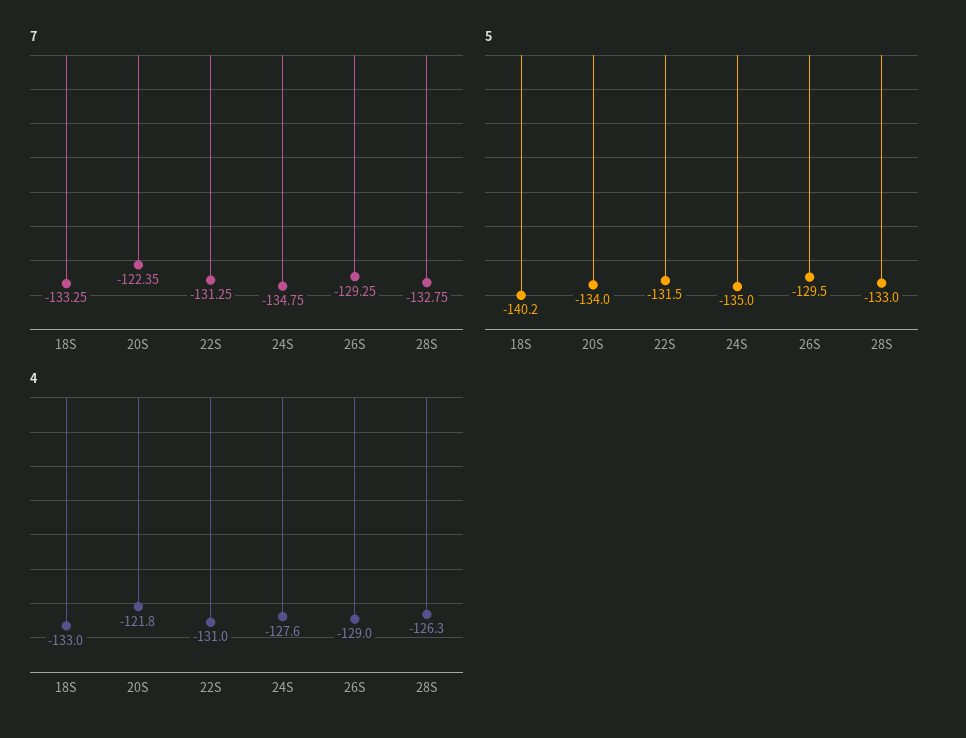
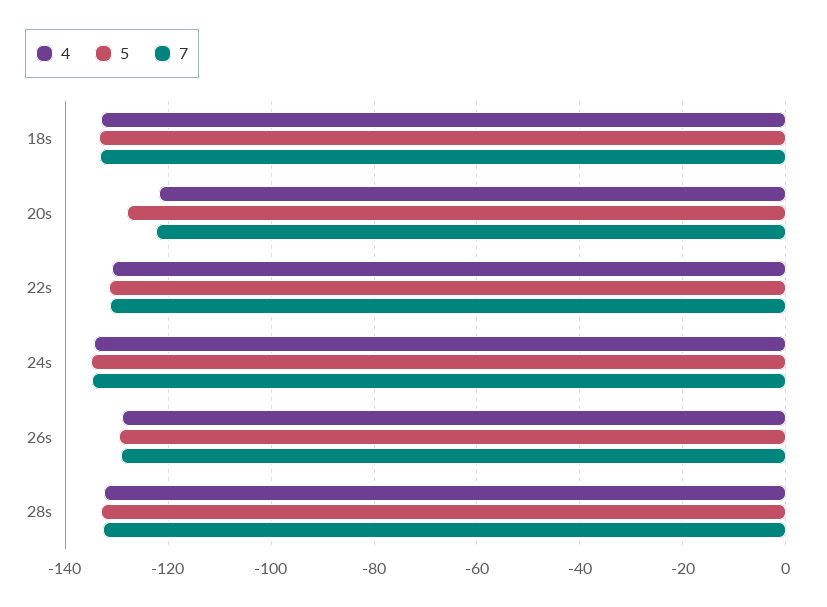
5, 18S: -140.2 -> -134
5, 20S: -134 -> -128
4, 24S: -127.6 -> -134
4, 28S: -126.3 -> -132

